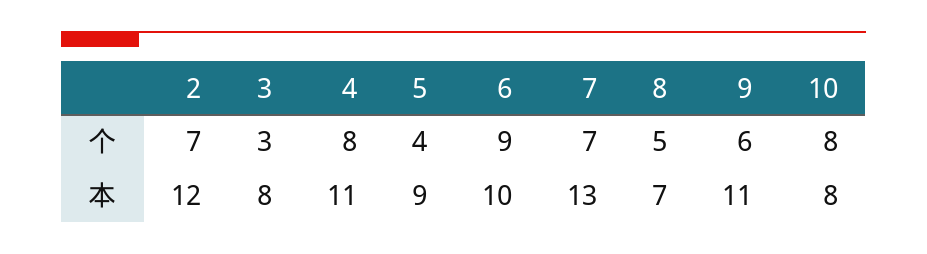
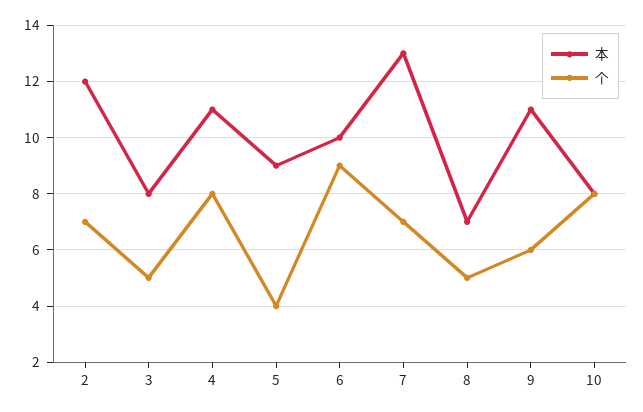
个, 3: 3 -> 5

